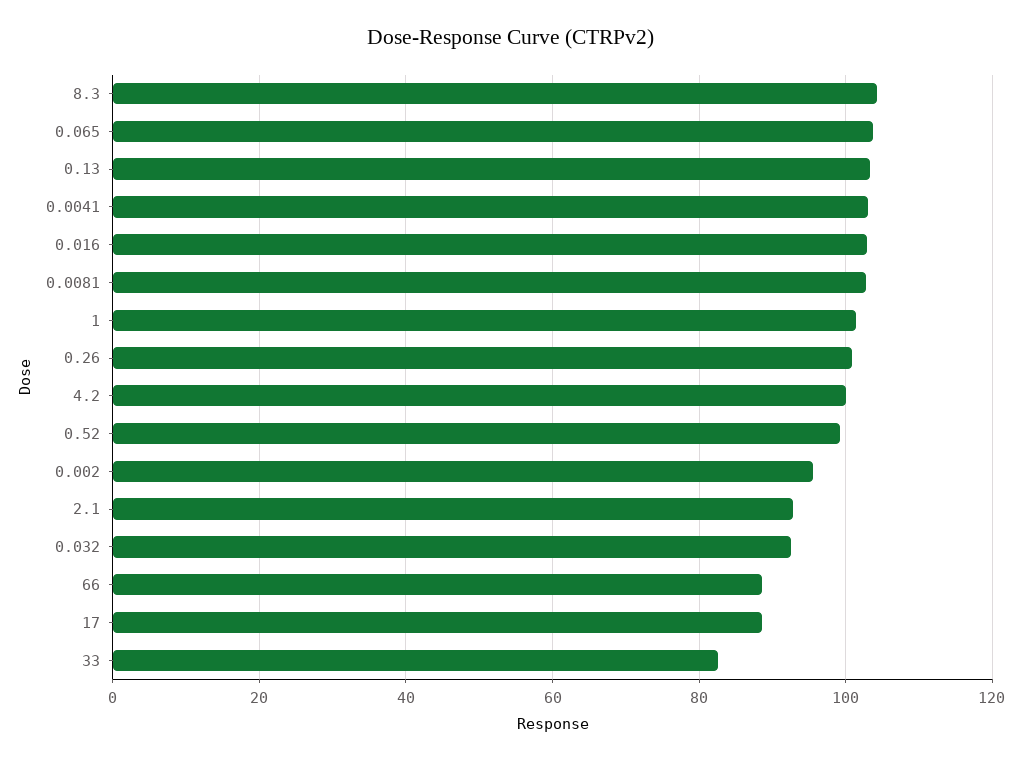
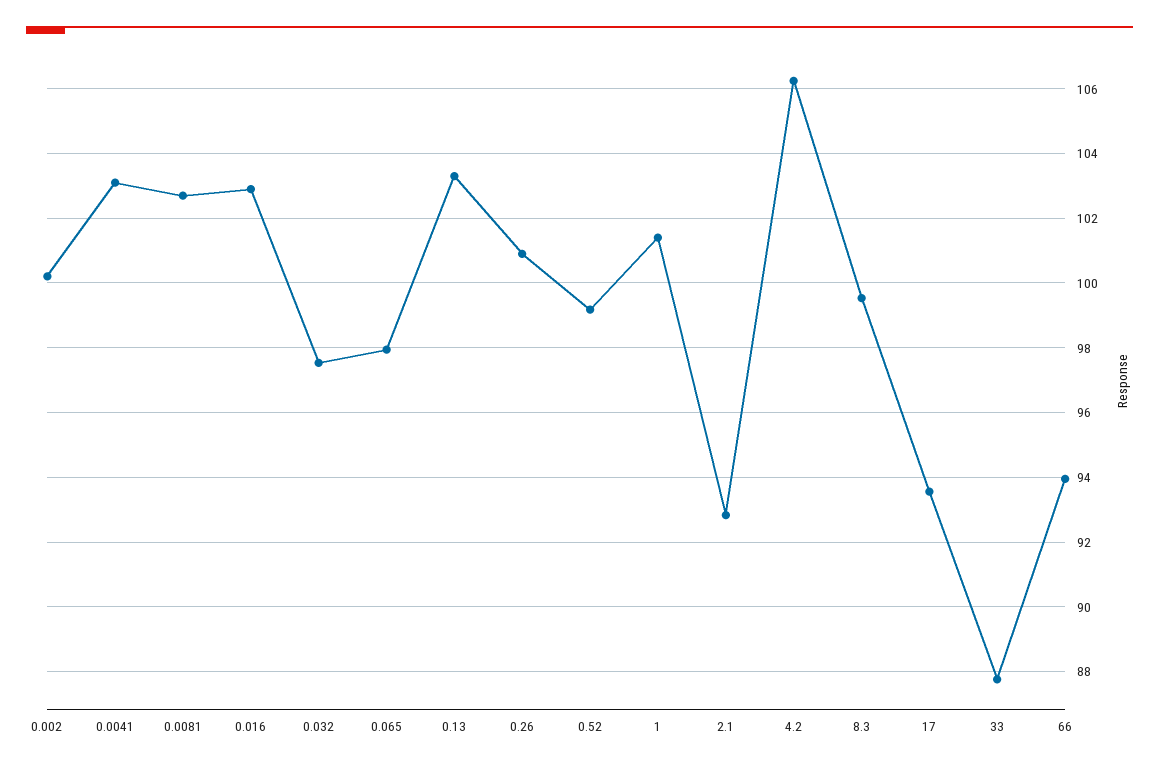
8.3: 104 -> 99.6
0.065: 104 -> 98
4.2: 100 -> 106.2
0.002: 96 -> 100.2
0.032: 92 -> 97.6
66: 88 -> 94
17: 88 -> 93.6
33: 82 -> 87.8

